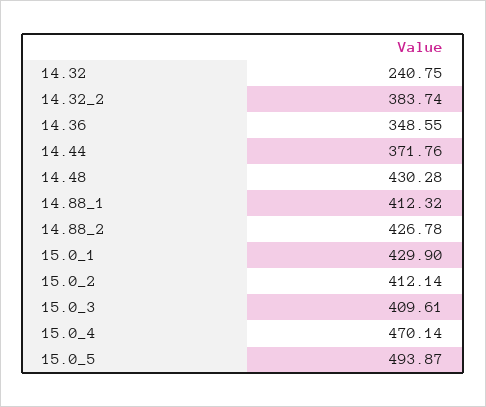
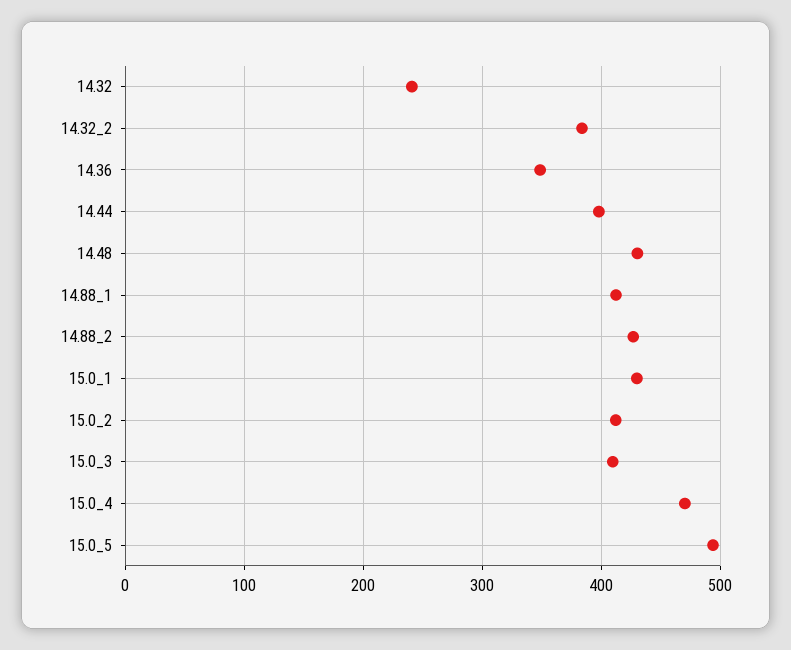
14.44: 371.76 -> 400

